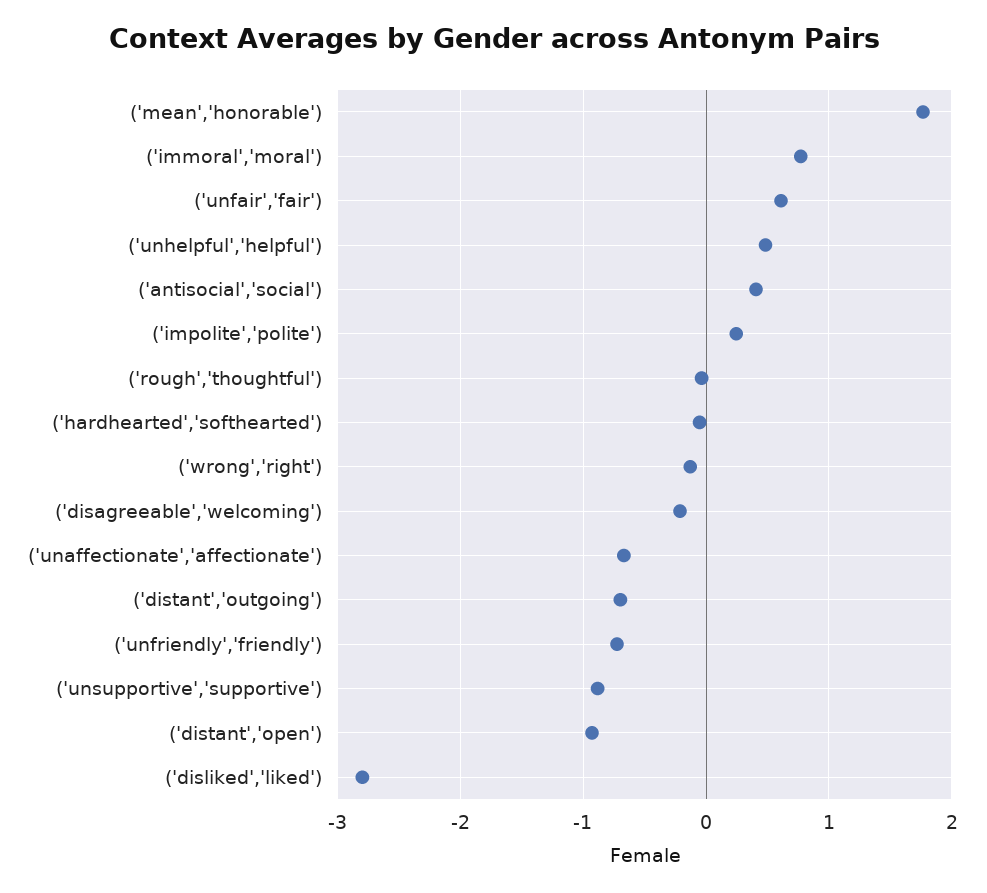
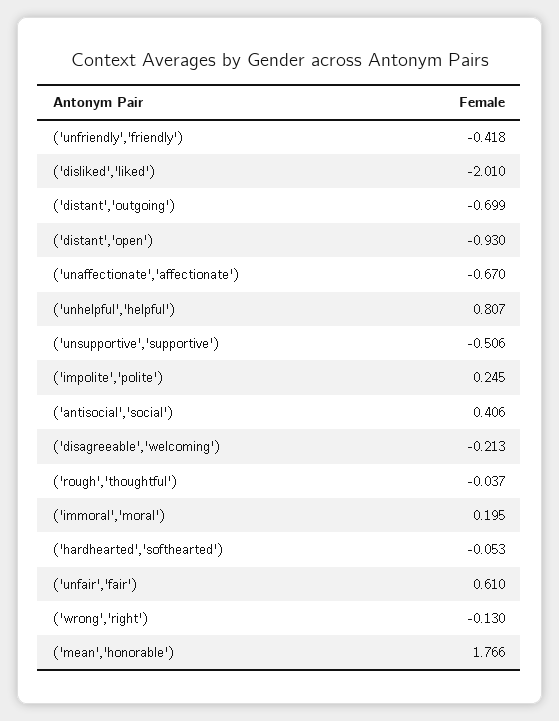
('immoral','moral'): 0.8 -> 0.195
('unhelpful','helpful'): 0.5 -> 0.807
('unfriendly','friendly'): -0.7 -> -0.418
('unsupportive','supportive'): -0.9 -> -0.506
('disliked','liked'): -2.8 -> -2.01

